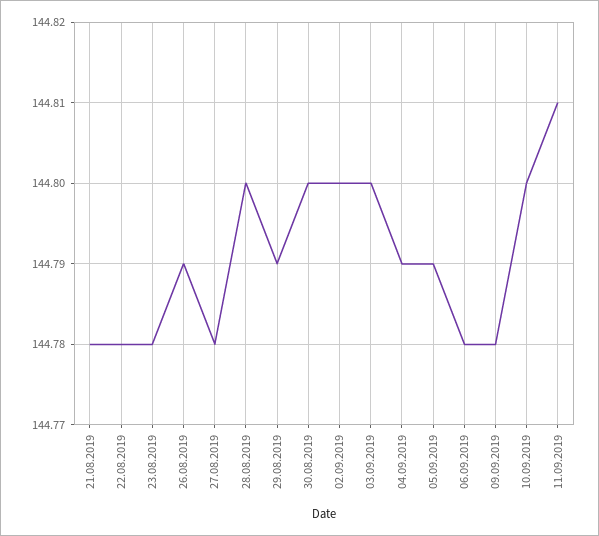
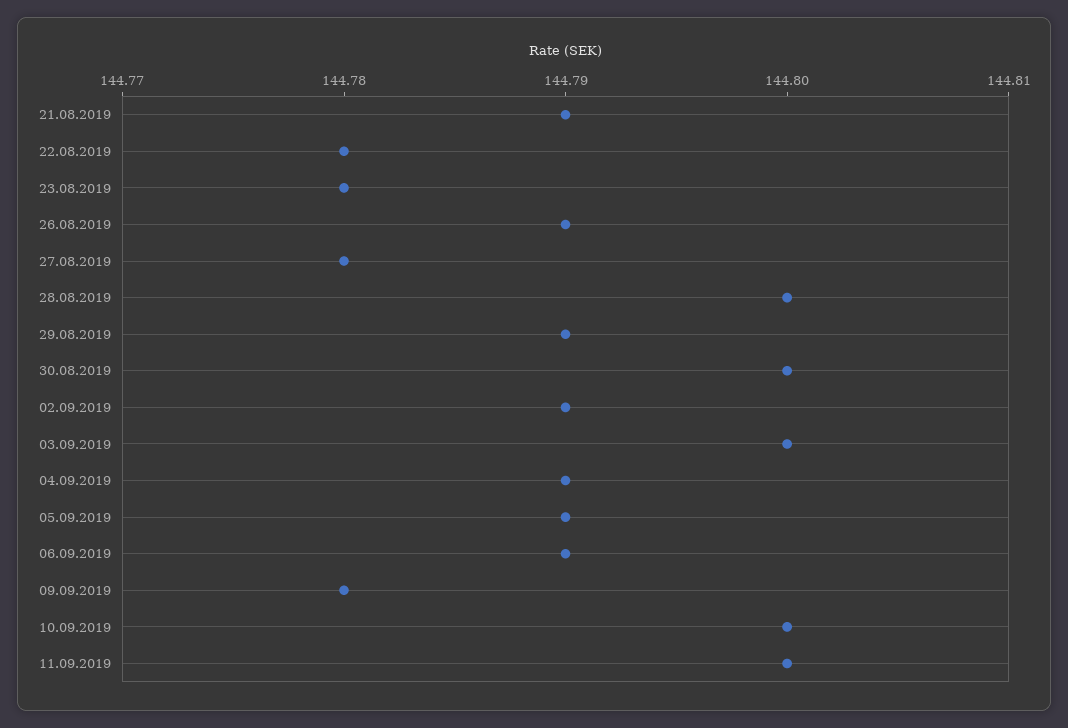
21.08.2019: 144.78 -> 144.79
02.09.2019: 144.8 -> 144.79
06.09.2019: 144.78 -> 144.79
11.09.2019: 144.81 -> 144.8

